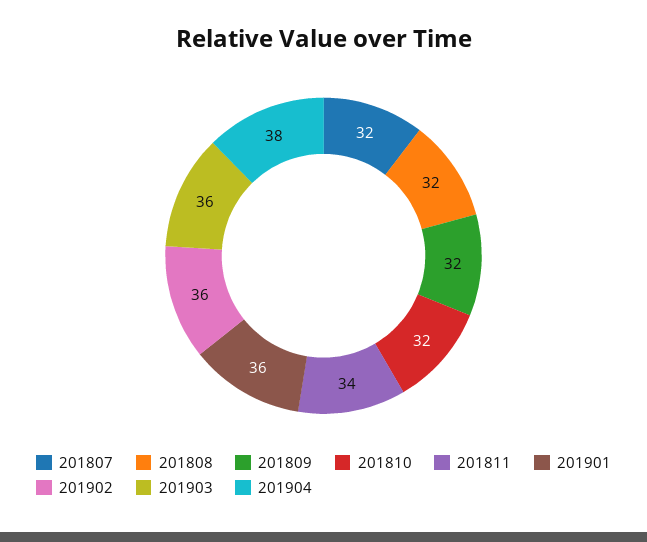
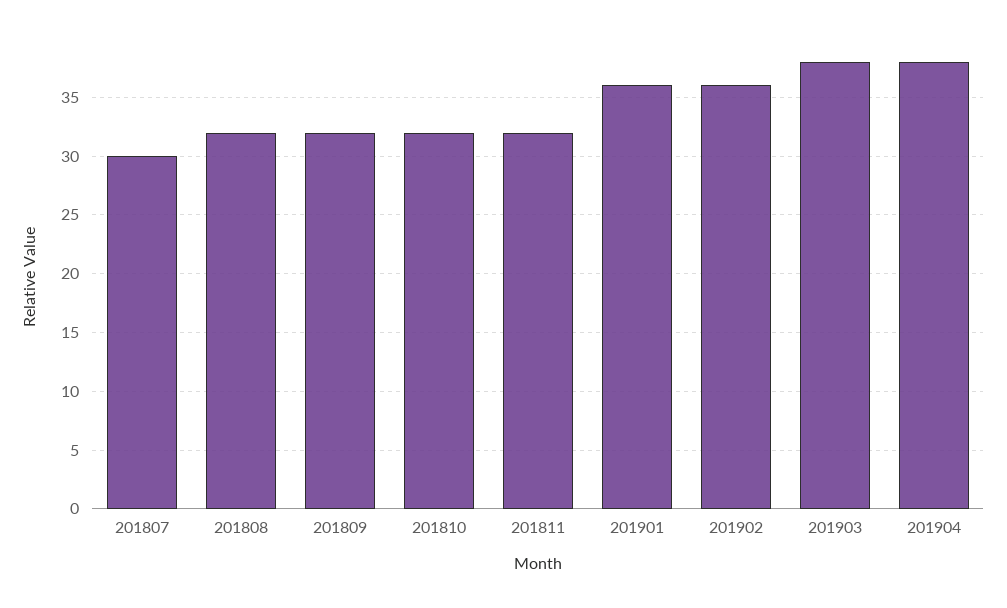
201807: 32 -> 30
201811: 34 -> 32
201903: 36 -> 38

